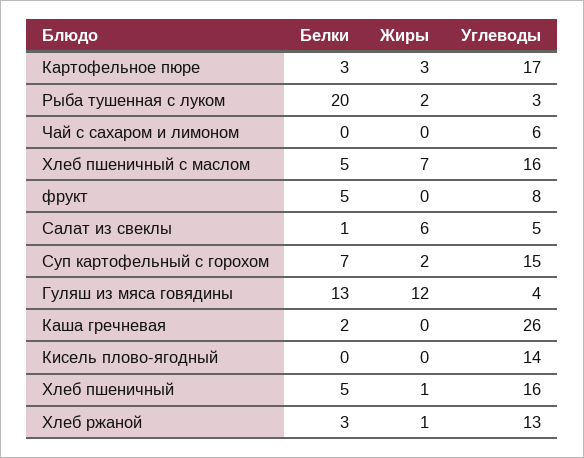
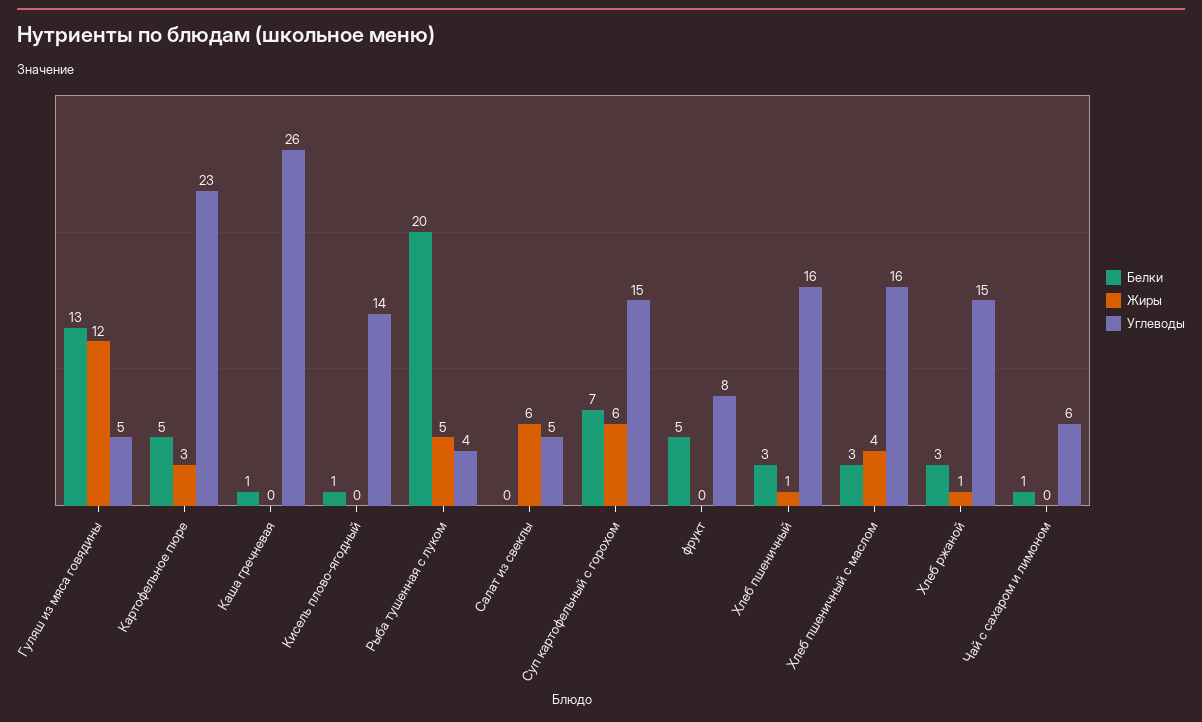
Белки, Картофельное пюре: 3 -> 5
Углеводы, Картофельное пюре: 17 -> 23
Жиры, Рыба тушенная с луком: 2 -> 5
Углеводы, Рыба тушенная с луком: 3 -> 4
Белки, Чай с сахаром и лимоном: 0 -> 1
Белки, Хлеб пшеничный с маслом: 5 -> 3
Жиры, Хлеб пшеничный с маслом: 7 -> 4
Белки, Салат из свеклы: 1 -> 0
Жиры, Суп картофельный с горохом: 2 -> 6
Углеводы, Гуляш из мяса говядины: 4 -> 5
Белки, Каша гречневая: 2 -> 1
Белки, Кисель плово-ягодный: 0 -> 1
Белки, Хлеб пшеничный: 5 -> 3
Углеводы, Хлеб ржаной: 13 -> 15

